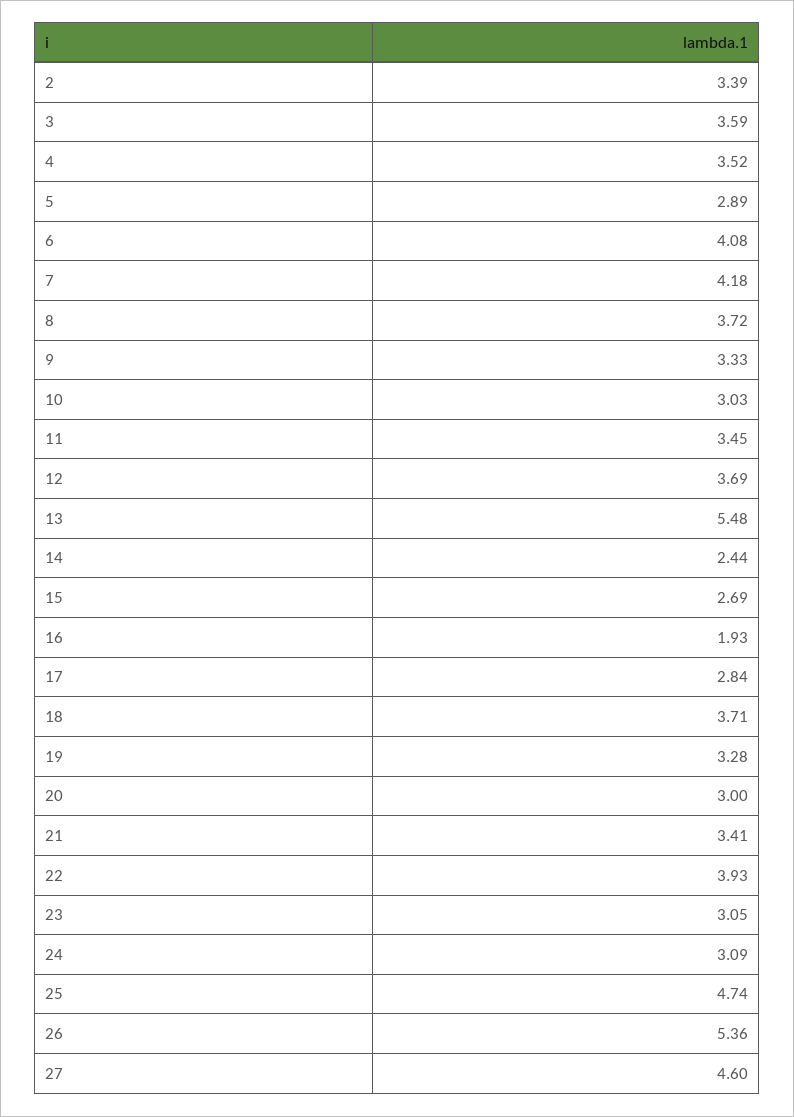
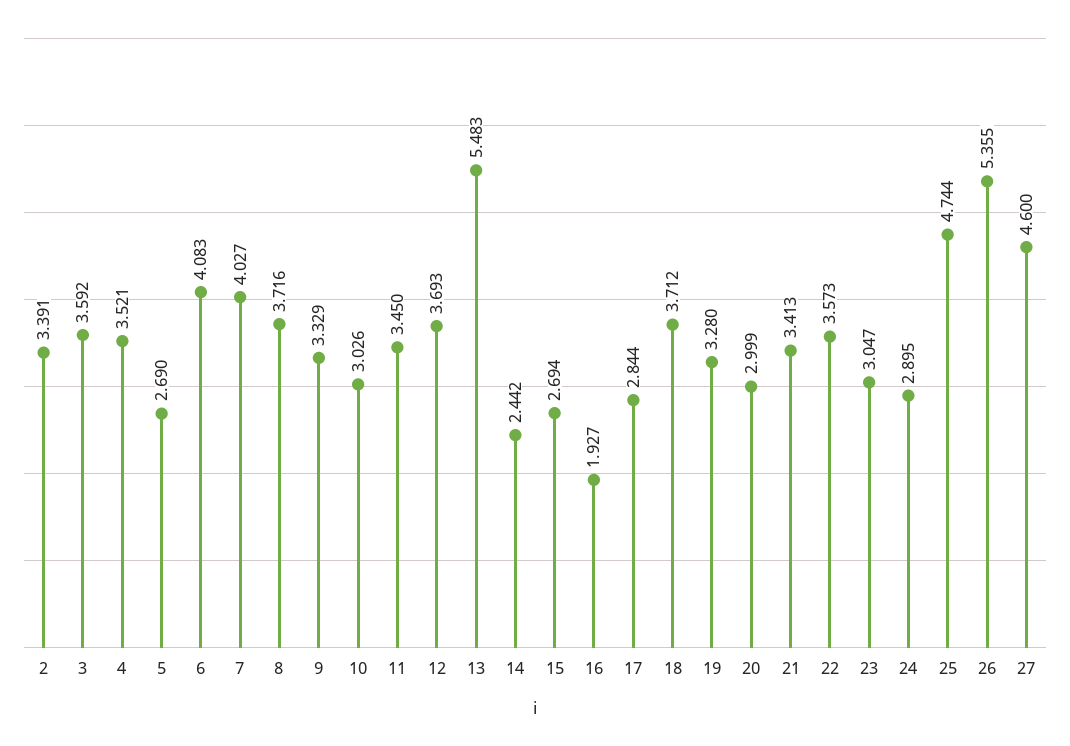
5: 2.89 -> 2.69
7: 4.18 -> 4.027
22: 3.93 -> 3.573
24: 3.09 -> 2.895

